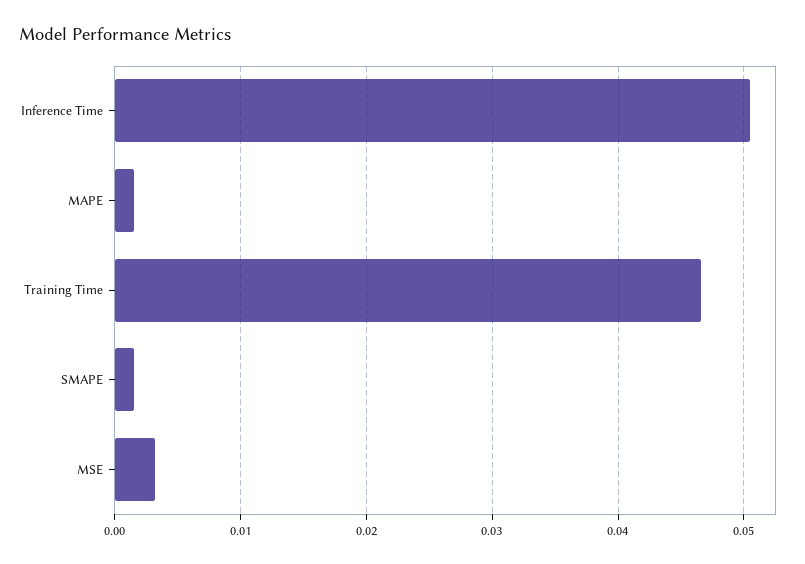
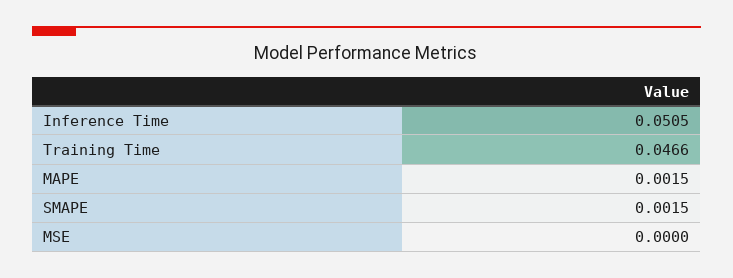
MSE: 0.003 -> 0

